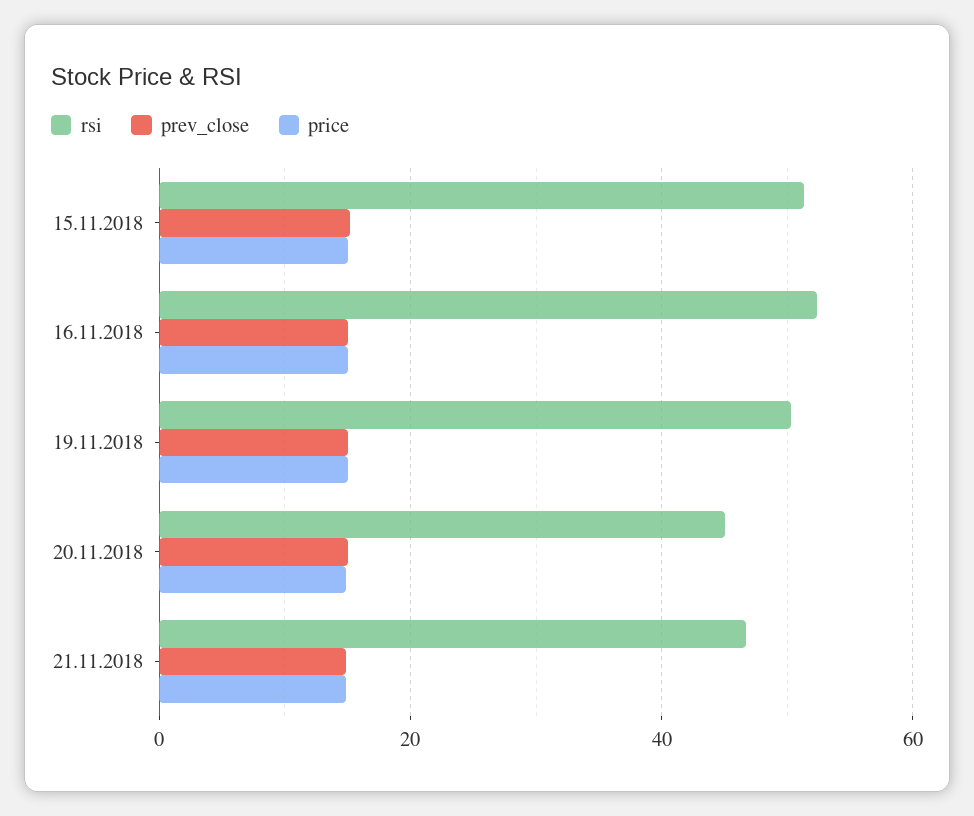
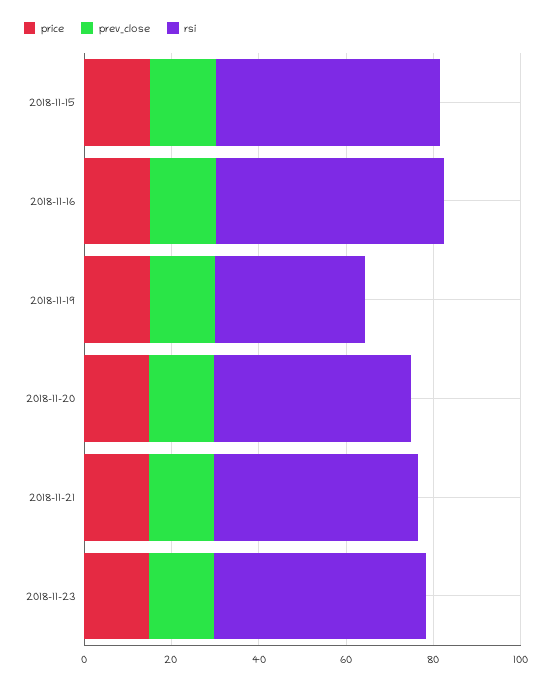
rsi, 19.11.2018: 50 -> 35
price, 2018-11-23: none -> 15
prev_close, 2018-11-23: none -> 15
rsi, 2018-11-23: none -> 50

